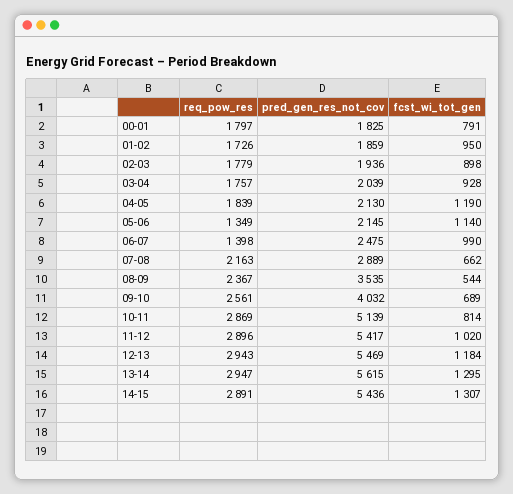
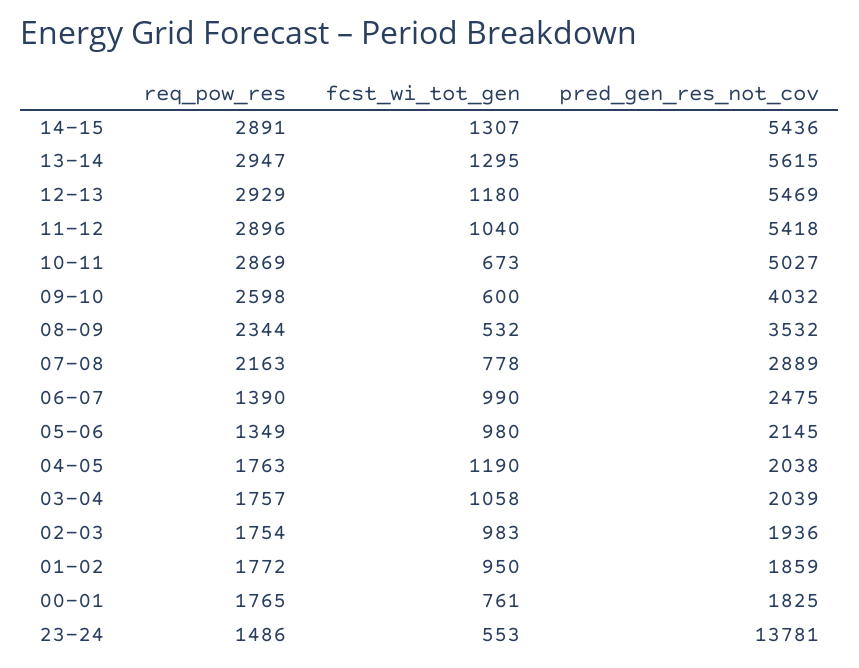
req_pow_res, 00-01: 1797 -> 1765
fcst_wi_tot_gen, 00-01: 791 -> 761
req_pow_res, 01-02: 1726 -> 1772
req_pow_res, 02-03: 1779 -> 1754
fcst_wi_tot_gen, 02-03: 898 -> 983
fcst_wi_tot_gen, 03-04: 928 -> 1058
req_pow_res, 04-05: 1839 -> 1763
pred_gen_res_not_cov, 04-05: 2130 -> 2038
fcst_wi_tot_gen, 05-06: 1140 -> 980
req_pow_res, 06-07: 1398 -> 1390
fcst_wi_tot_gen, 07-08: 662 -> 778
req_pow_res, 08-09: 2367 -> 2344
pred_gen_res_not_cov, 08-09: 3535 -> 3532
fcst_wi_tot_gen, 08-09: 544 -> 532
req_pow_res, 09-10: 2561 -> 2598
fcst_wi_tot_gen, 09-10: 689 -> 600
pred_gen_res_not_cov, 10-11: 5139 -> 5027
fcst_wi_tot_gen, 10-11: 814 -> 673
pred_gen_res_not_cov, 11-12: 5417 -> 5418
fcst_wi_tot_gen, 11-12: 1020 -> 1040
req_pow_res, 12-13: 2943 -> 2929
fcst_wi_tot_gen, 12-13: 1184 -> 1180
req_pow_res, 23-24: none -> 1486
fcst_wi_tot_gen, 23-24: none -> 553
pred_gen_res_not_cov, 23-24: none -> 13781

